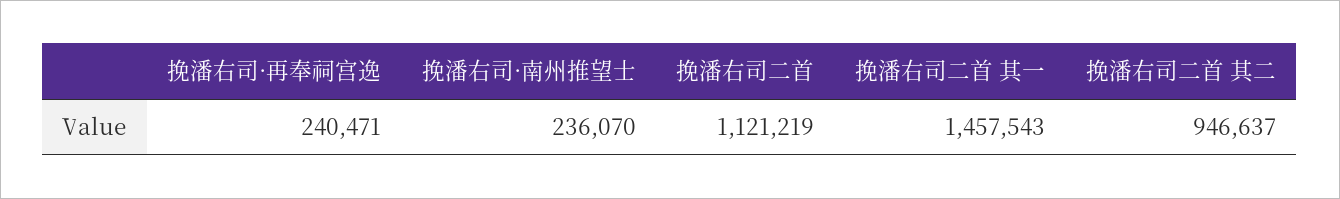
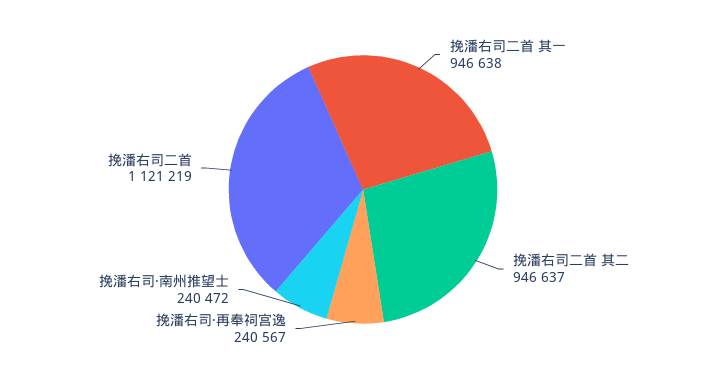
挽潘右司·再奉祠宫逸: 240471 -> 240567
挽潘右司·南州推望士: 236070 -> 240472
挽潘右司二首 其一: 1457543 -> 946638

